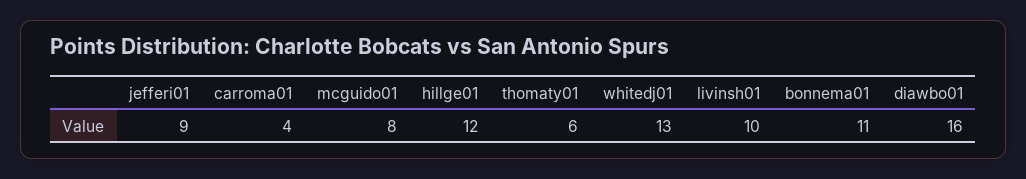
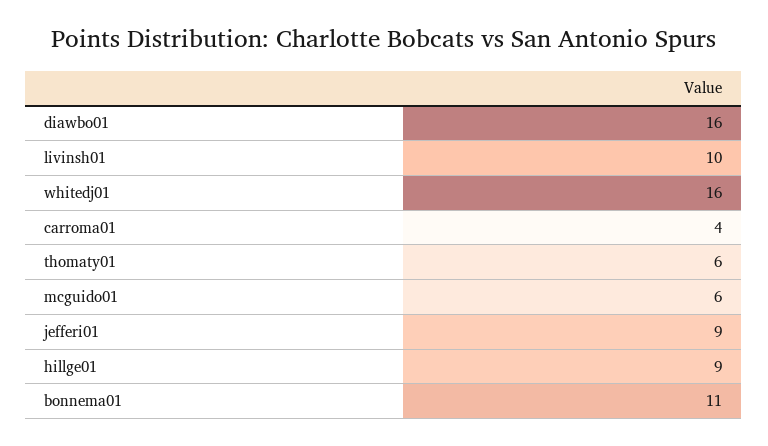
mcguido01: 8 -> 6
hillge01: 12 -> 9
whitedj01: 13 -> 16

